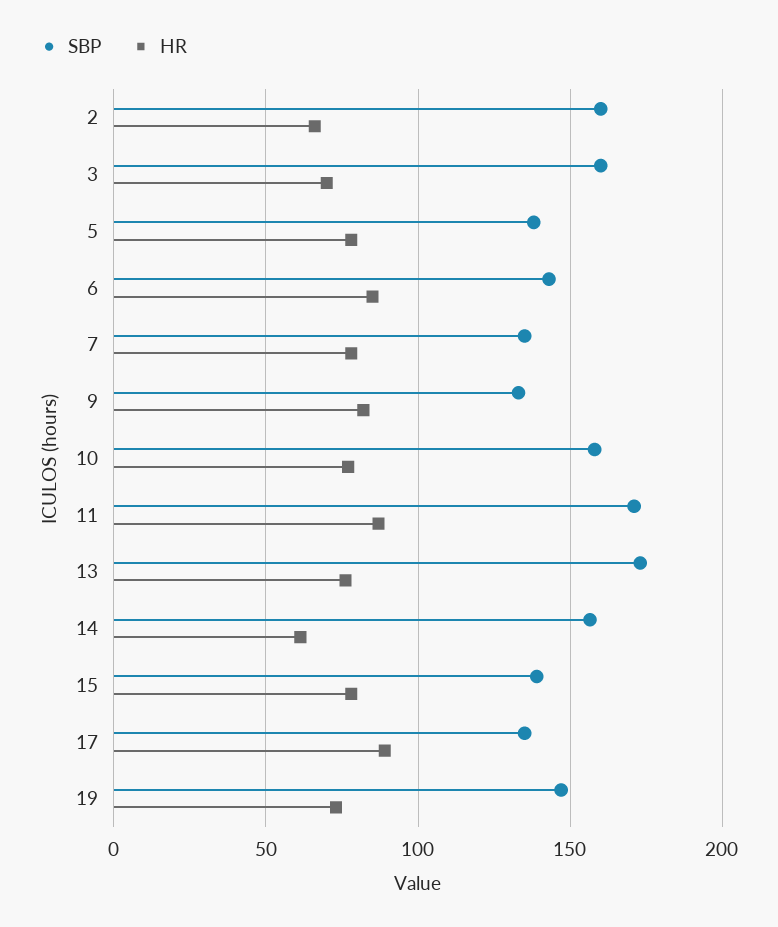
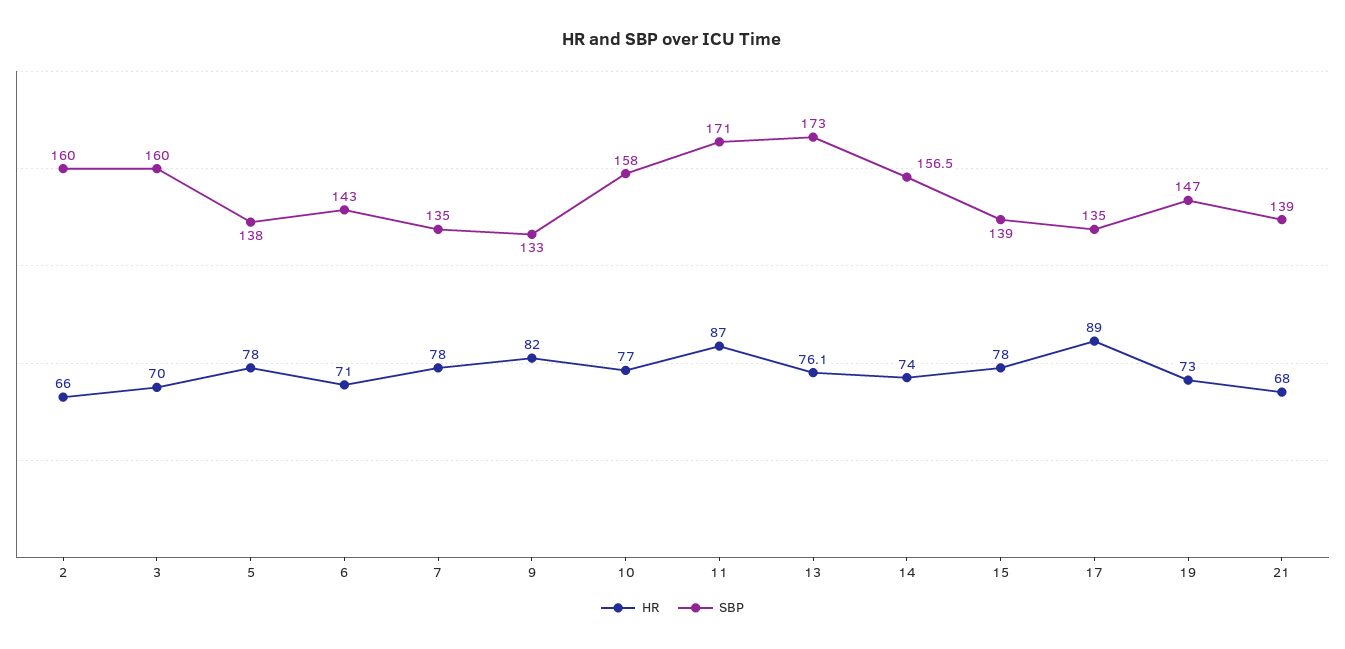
HR, 6: 85 -> 71
HR, 14: 60 -> 74
HR, 21: none -> 68
SBP, 21: none -> 139

